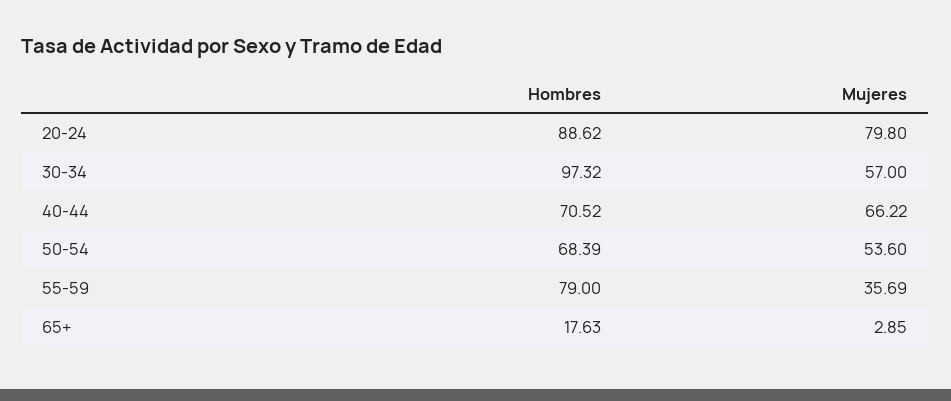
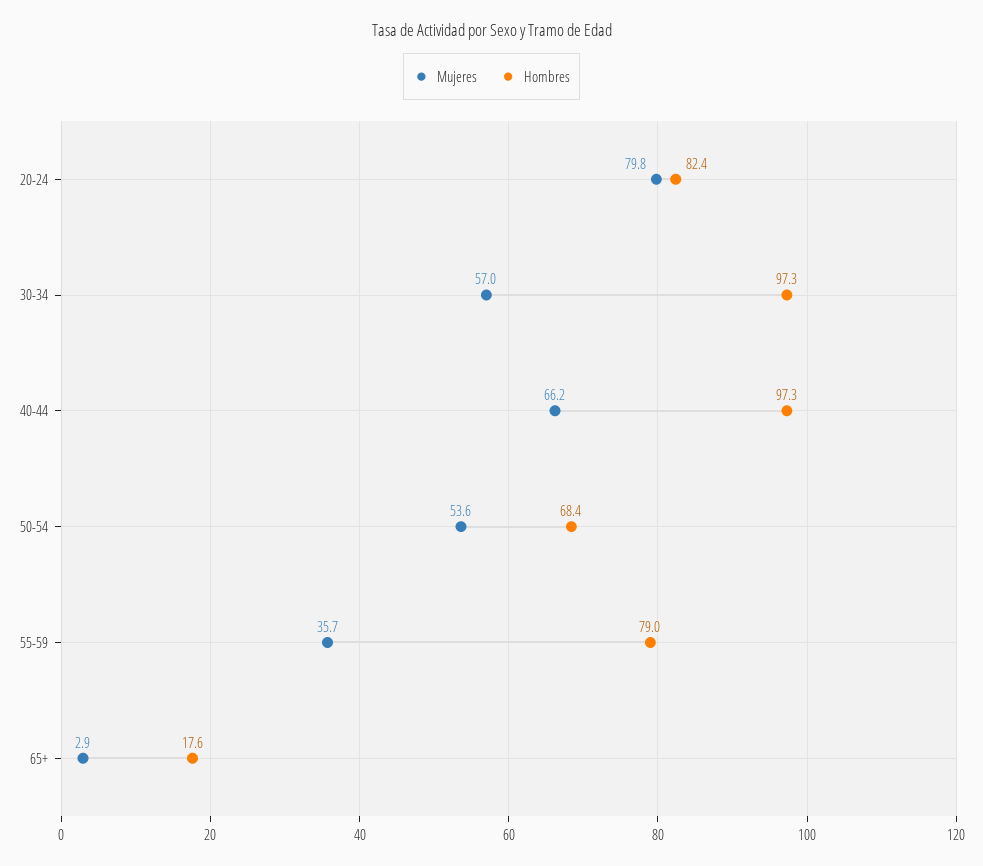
Hombres, 20-24: 88.62 -> 82.4
Hombres, 40-44: 70.52 -> 97.3

